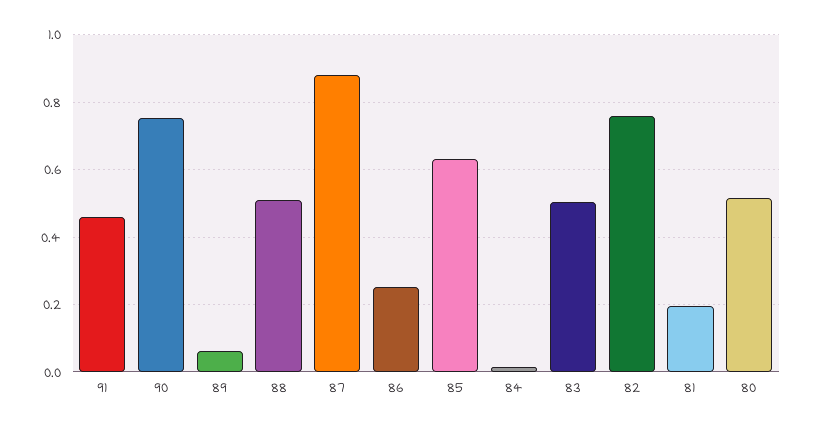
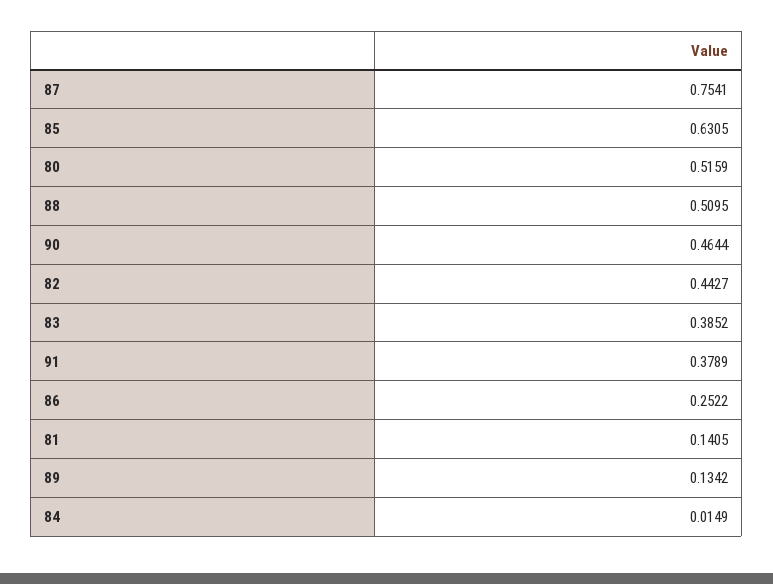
91: 0.46 -> 0.3789
90: 0.76 -> 0.4644
89: 0.06 -> 0.1342
87: 0.88 -> 0.7541
83: 0.5 -> 0.3852
82: 0.76 -> 0.4427
81: 0.2 -> 0.1405

